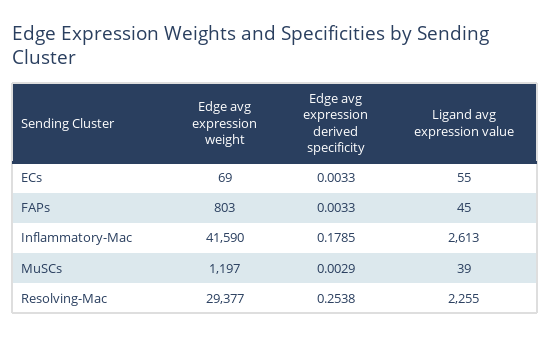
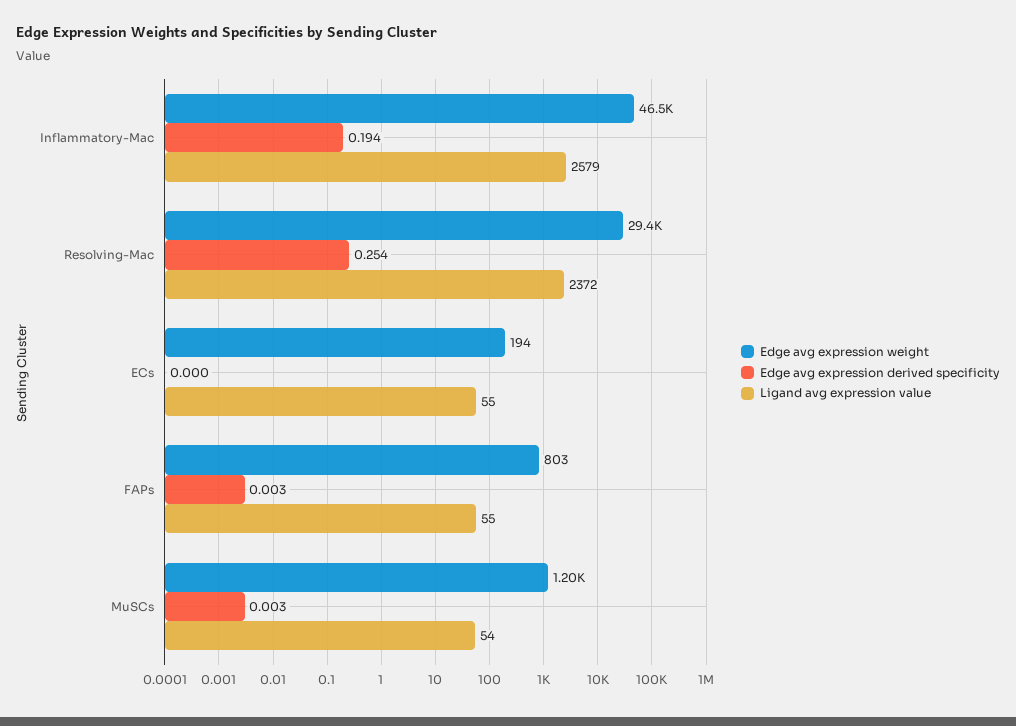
Edge avg expression weight, ECs: 69 -> 194
Edge avg expression derived specificity, ECs: 0.0033 -> 0
Ligand avg expression value, FAPs: 45 -> 55
Edge avg expression weight, Inflammatory-Mac: 41590 -> 46500
Edge avg expression derived specificity, Inflammatory-Mac: 0.1785 -> 0.194
Ligand avg expression value, Inflammatory-Mac: 2613 -> 2579
Ligand avg expression value, MuSCs: 39 -> 54
Ligand avg expression value, Resolving-Mac: 2255 -> 2372

